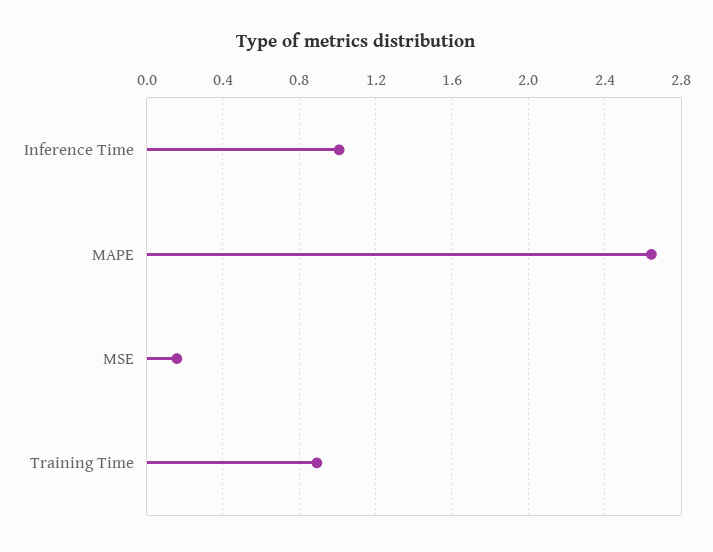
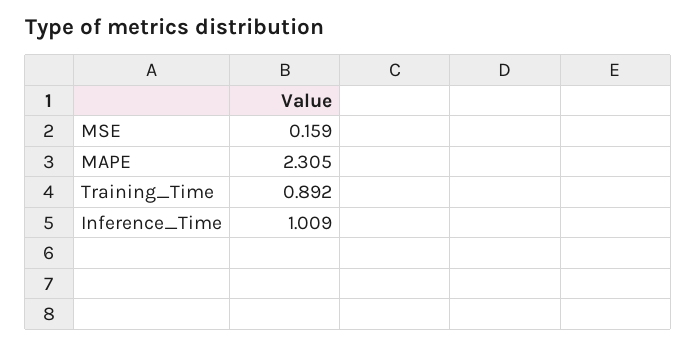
MAPE: 2.65 -> 2.305

